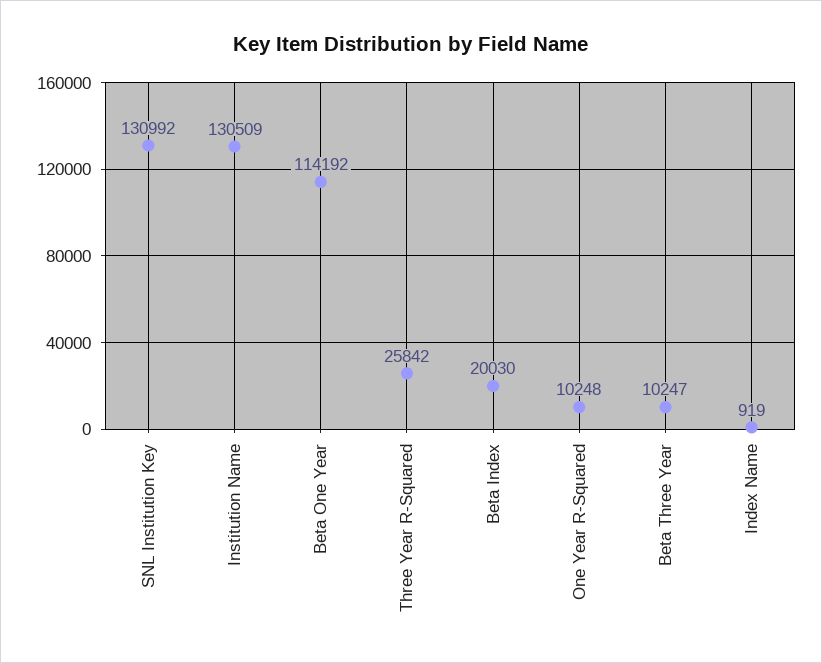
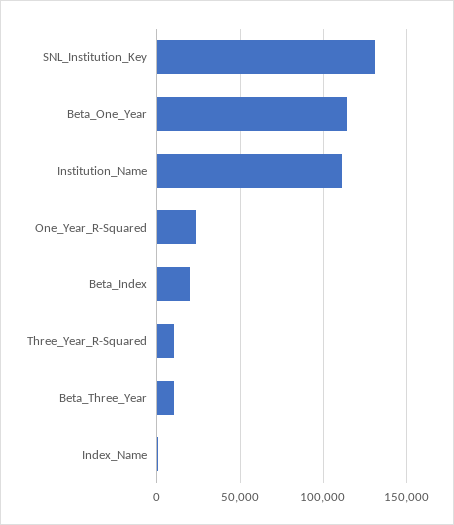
Institution Name: 130509 -> 110000
Three Year R-Squared: 25842 -> 10000
One Year R-Squared: 10248 -> 25000

